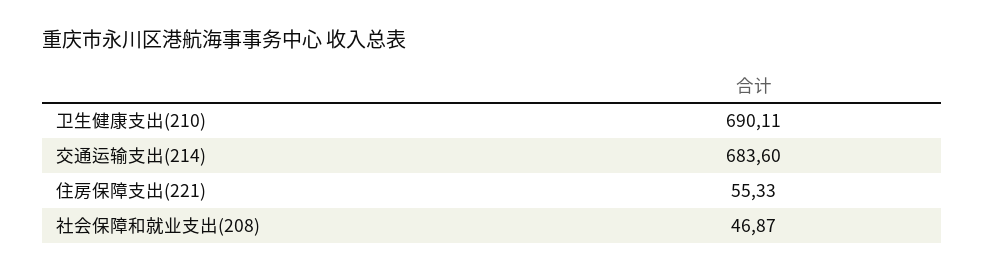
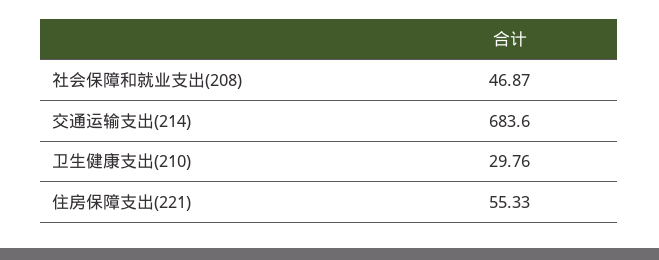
卫生健康支出(210): 690.11 -> 29.76

